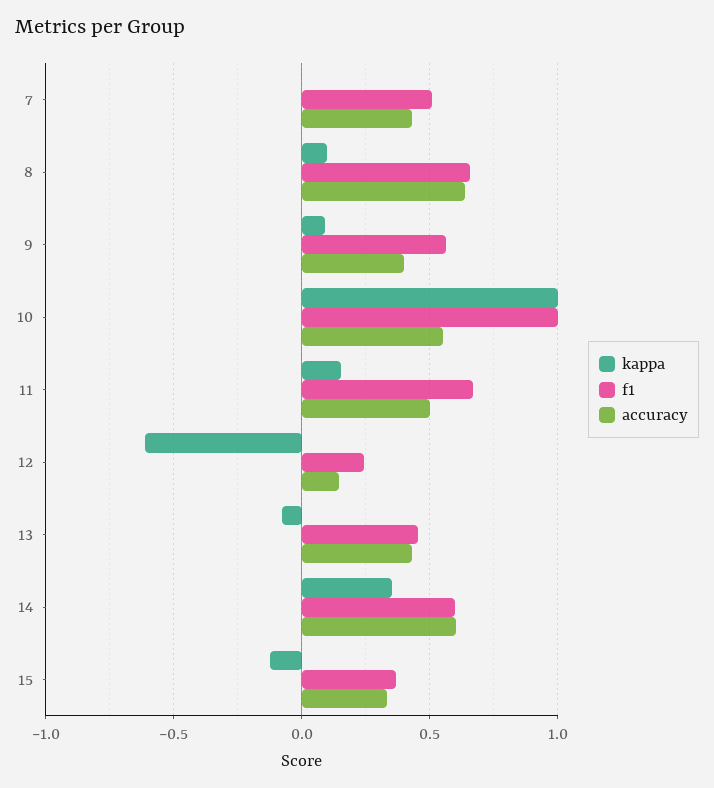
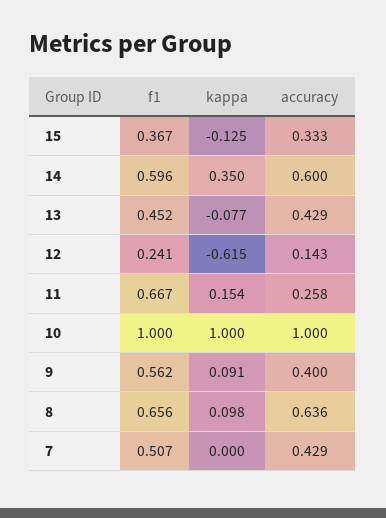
accuracy, 10: 0.55 -> 1
accuracy, 11: 0.5 -> 0.258

